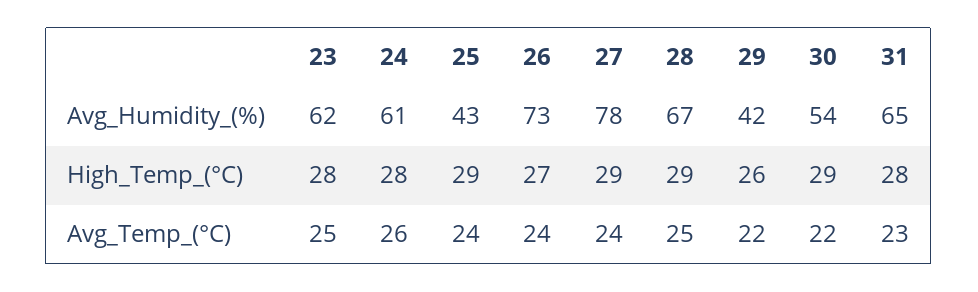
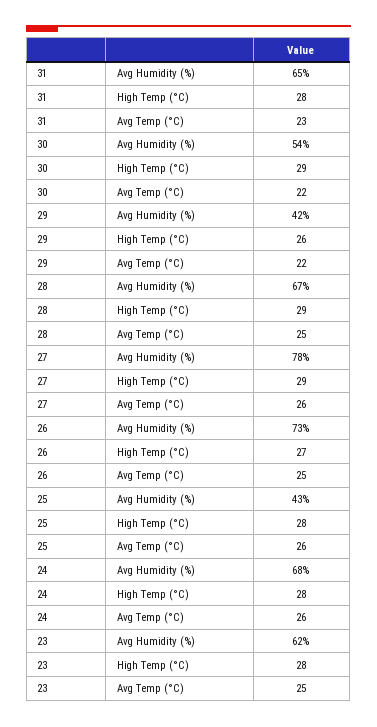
24, Avg_Humidity_(%): 61 -> 68
25, High_Temp_(°C): 29 -> 28
25, Avg_Temp_(°C): 24 -> 26
26, Avg_Temp_(°C): 24 -> 25
27, Avg_Temp_(°C): 24 -> 26

